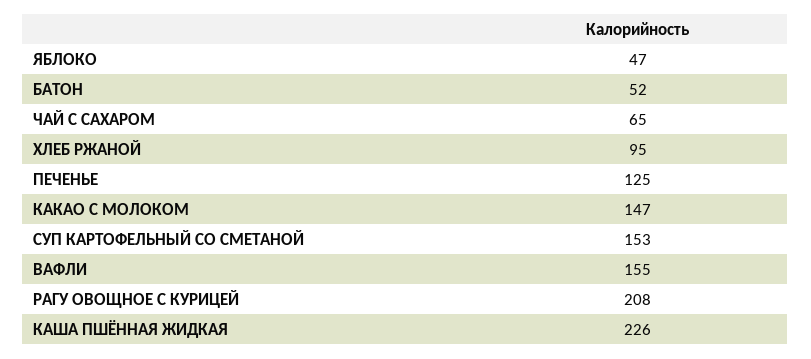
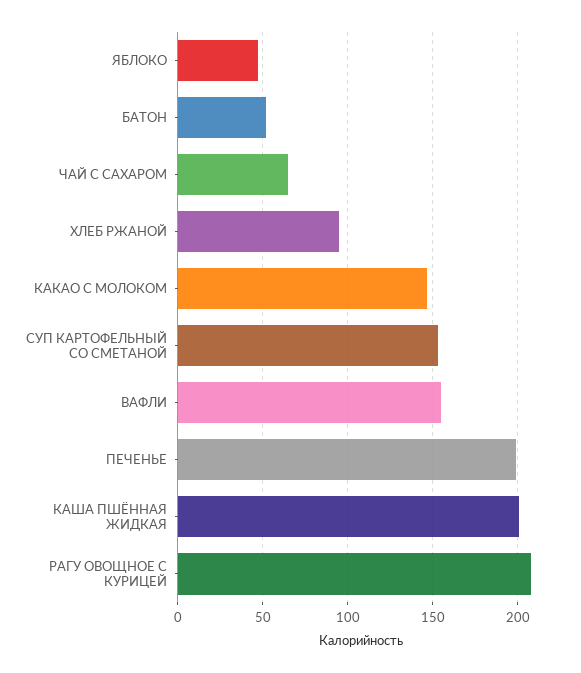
ПЕЧЕНЬЕ: 125 -> 200
КАША ПШЁННАЯ ЖИДКАЯ: 226 -> 200

